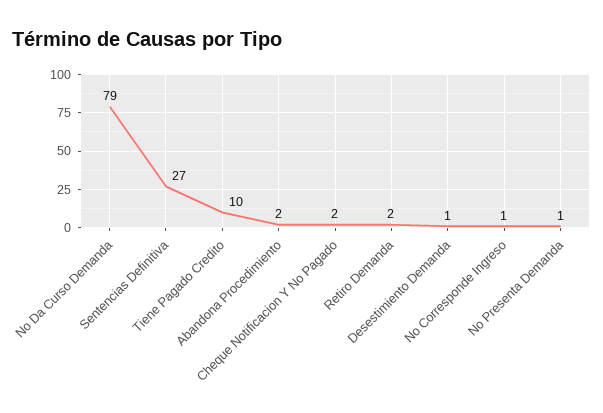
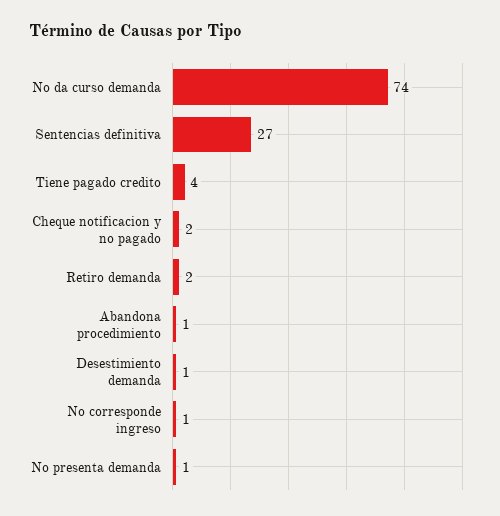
No Da Curso Demanda: 79 -> 74
Tiene Pagado Credito: 10 -> 4
Abandona Procedimiento: 2 -> 1

